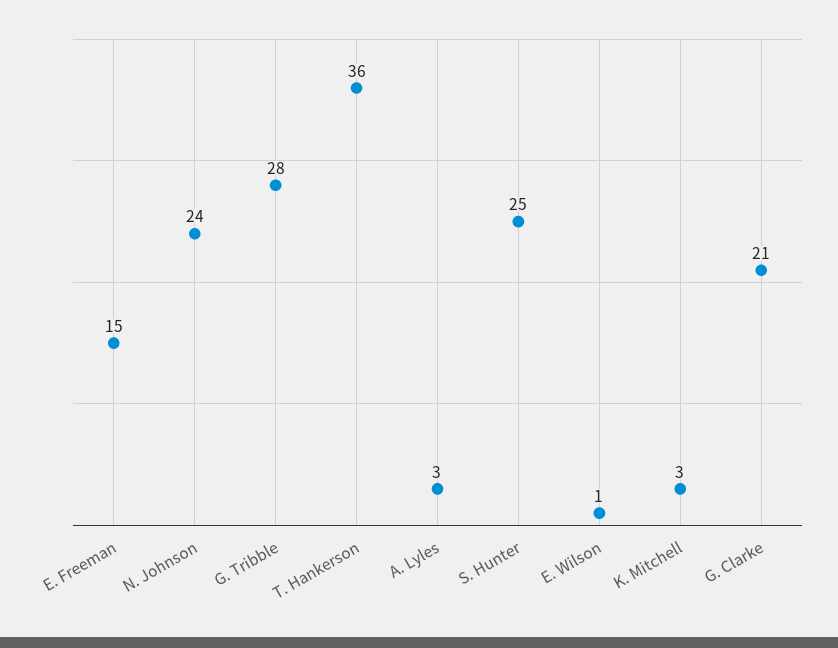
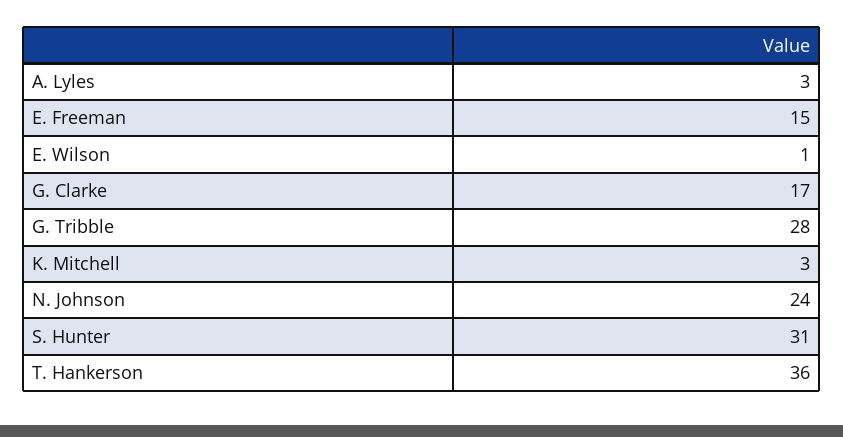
S. Hunter: 25 -> 31
G. Clarke: 21 -> 17

